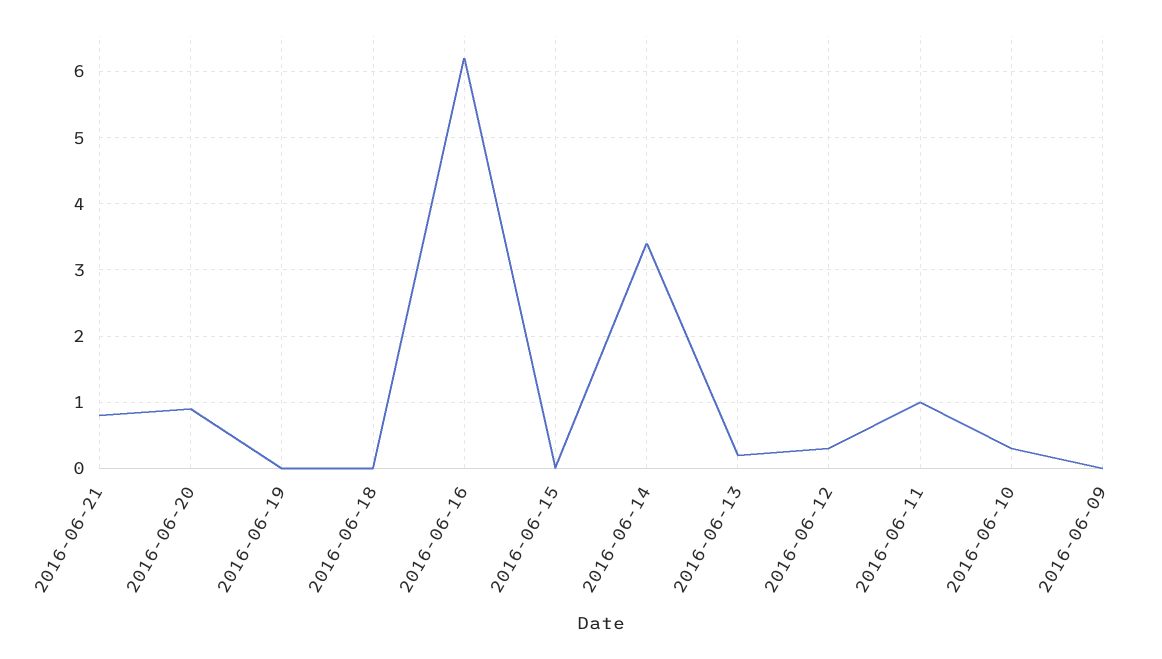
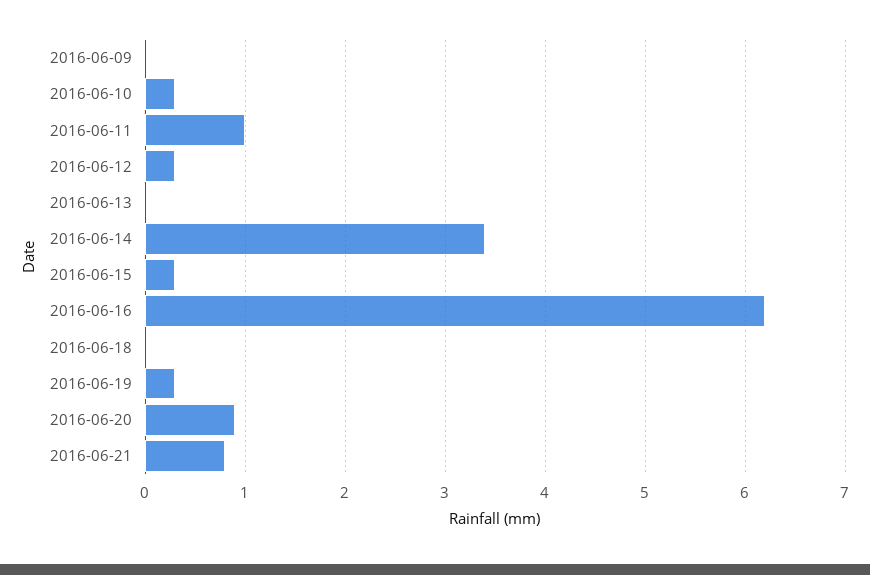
2016-06-19: 0 -> 0.3
2016-06-15: 0 -> 0.3
2016-06-13: 0.2 -> 0

